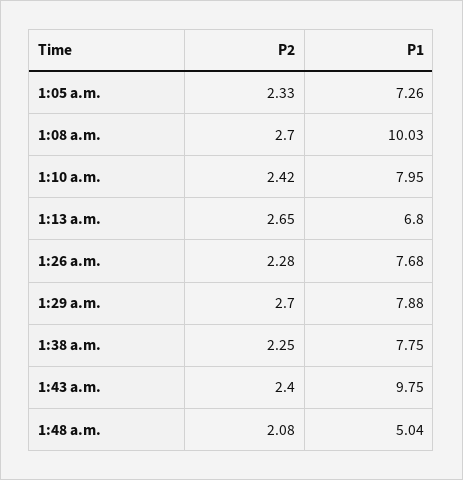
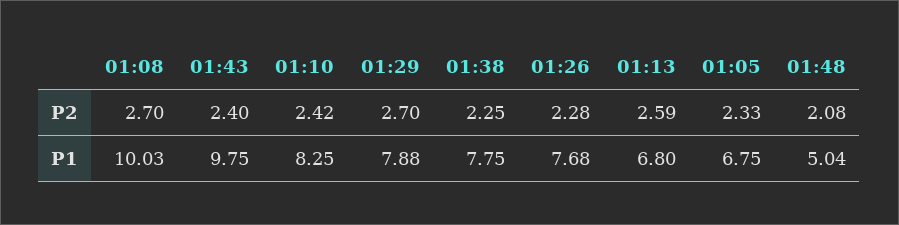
P1, 1:05 a.m.: 7.26 -> 6.75
P1, 1:10 a.m.: 7.95 -> 8.25
P2, 1:13 a.m.: 2.65 -> 2.59

